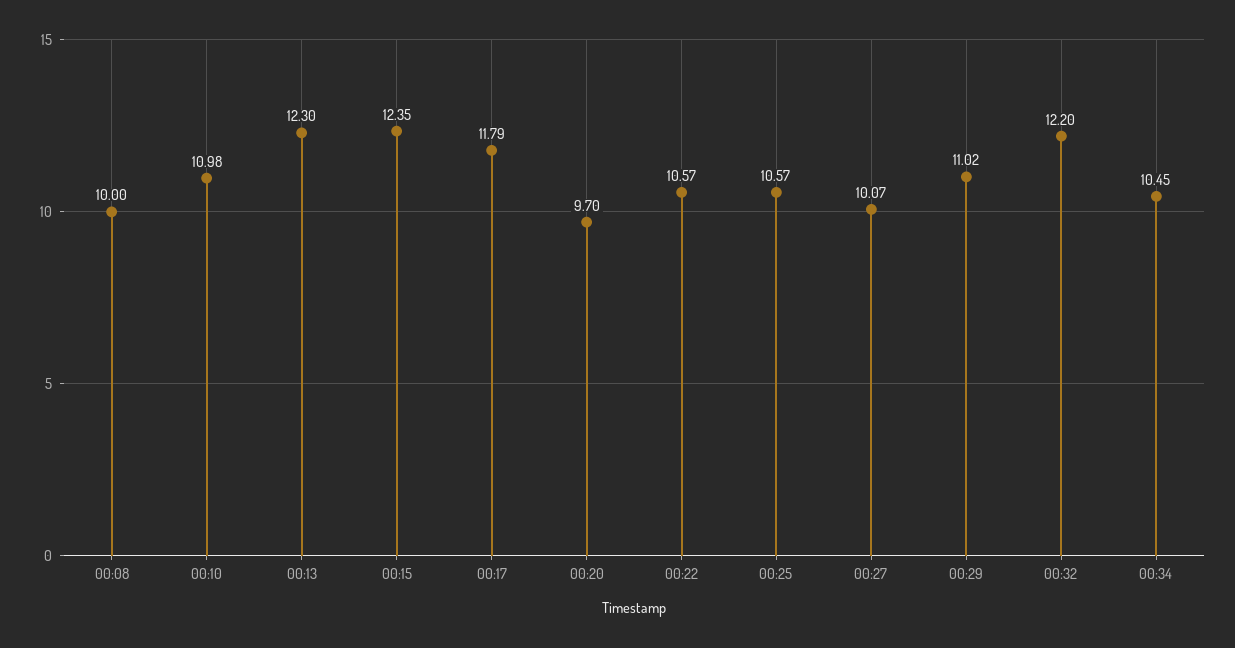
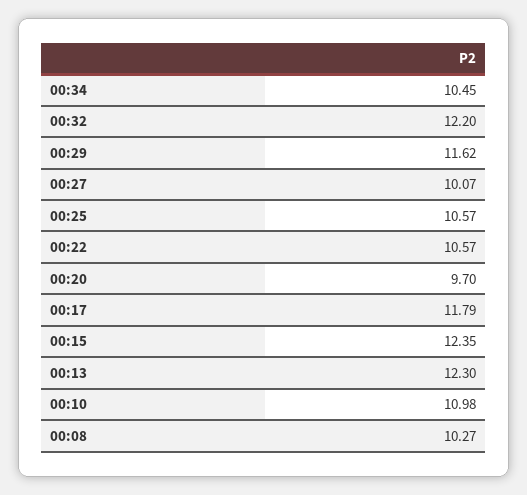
00:08: 10 -> 10.27
00:29: 11.02 -> 11.62

